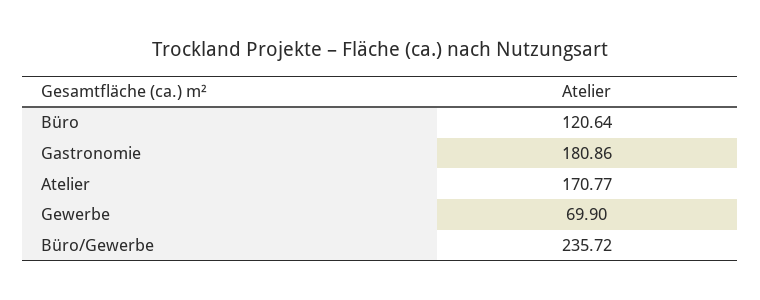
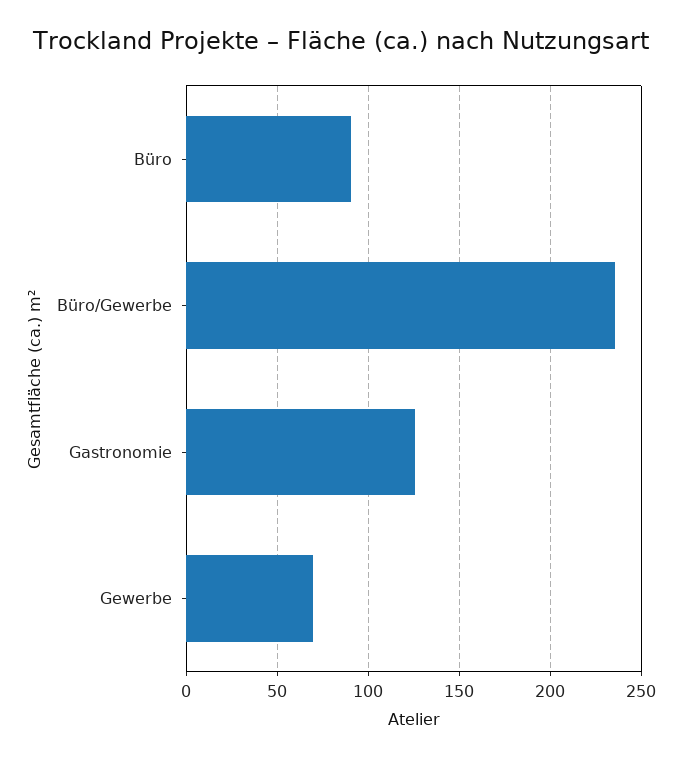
Büro: 120.64 -> 90
Gastronomie: 180.86 -> 125
Atelier: 170.77 -> none

